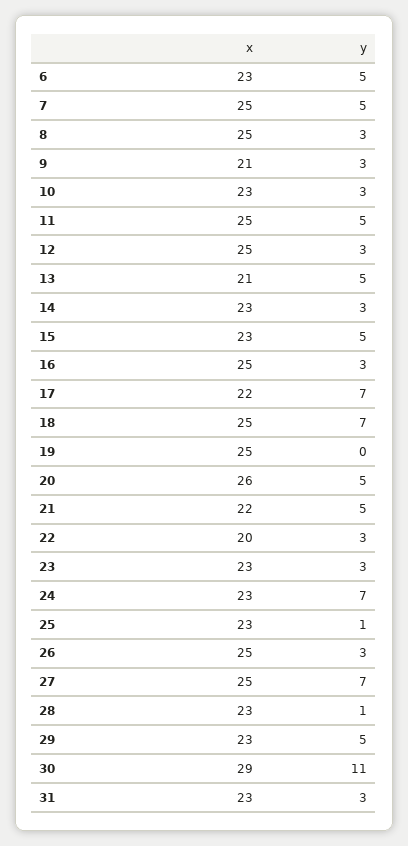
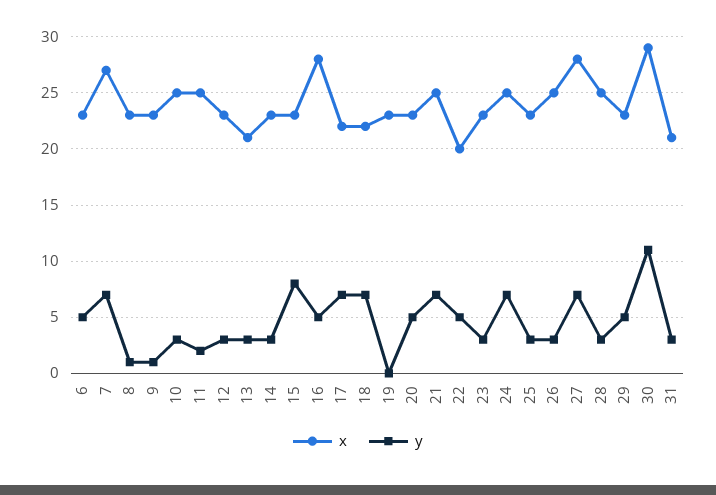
x, 7: 25 -> 27
y, 7: 5 -> 7
x, 8: 25 -> 23
y, 8: 3 -> 1
x, 9: 21 -> 23
y, 9: 3 -> 1
x, 10: 23 -> 25
y, 11: 5 -> 2
x, 12: 25 -> 23
y, 13: 5 -> 3
y, 15: 5 -> 8
x, 16: 25 -> 28
y, 16: 3 -> 5
x, 18: 25 -> 22
x, 19: 25 -> 23
x, 20: 26 -> 23
x, 21: 22 -> 25
y, 21: 5 -> 7
y, 22: 3 -> 5
x, 24: 23 -> 25
y, 25: 1 -> 3
x, 27: 25 -> 28
x, 28: 23 -> 25
y, 28: 1 -> 3
x, 31: 23 -> 21

